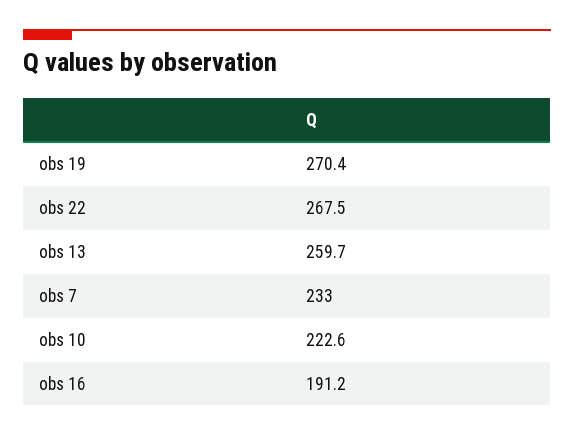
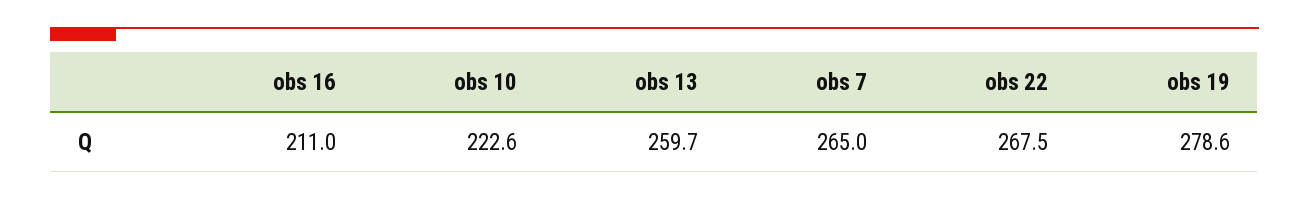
obs 19: 270.4 -> 278.6
obs 7: 233 -> 265
obs 16: 191.2 -> 211

